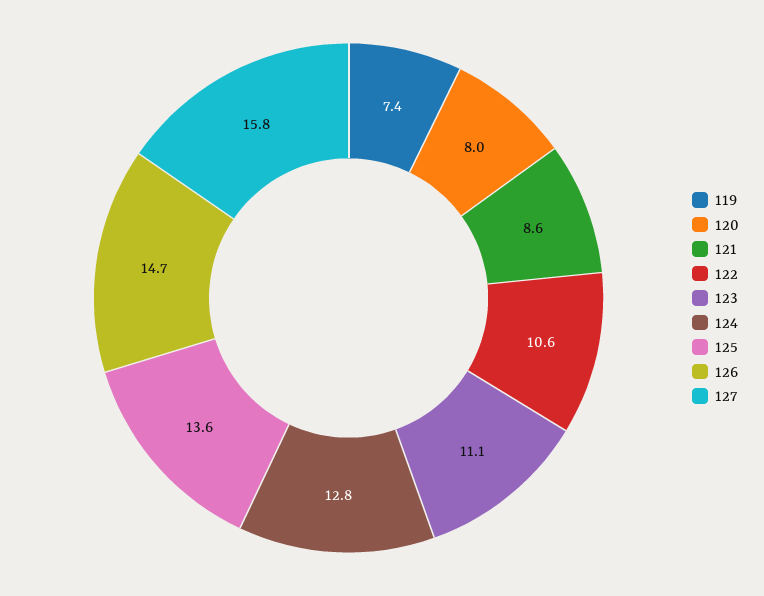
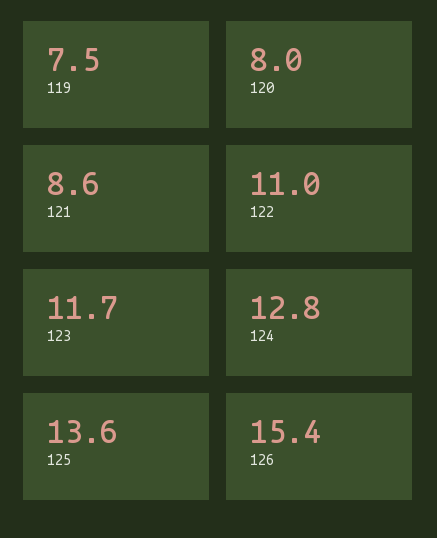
119: 7.4 -> 7.5
122: 10.6 -> 11
123: 11.1 -> 11.7
126: 14.7 -> 15.4
127: 15.8 -> none

